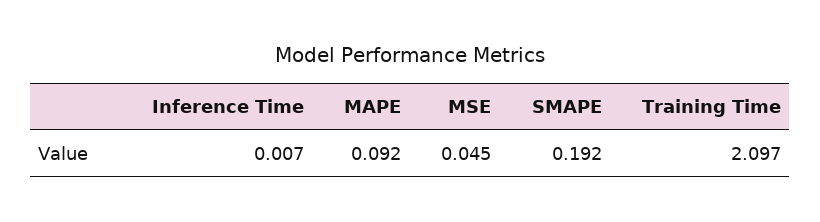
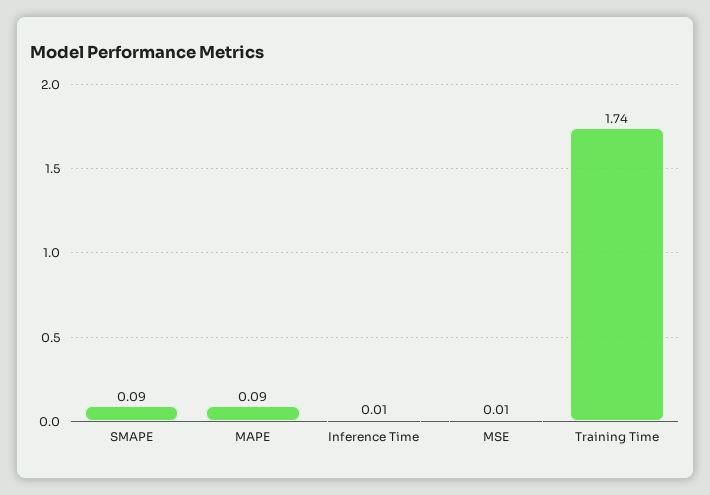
MSE: 0.045 -> 0.01
SMAPE: 0.192 -> 0.09
Training Time: 2.097 -> 1.74

